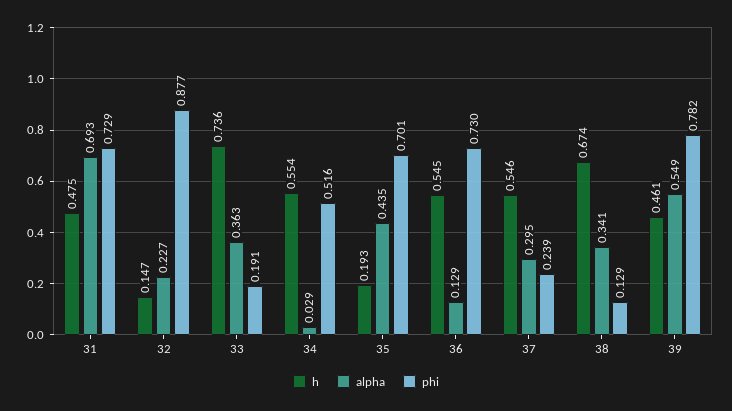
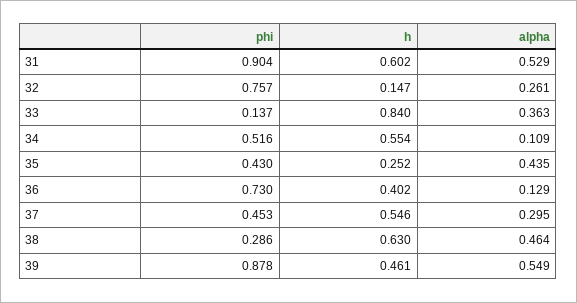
h, 31: 0.475 -> 0.602
alpha, 31: 0.693 -> 0.529
phi, 31: 0.729 -> 0.904
alpha, 32: 0.227 -> 0.261
phi, 32: 0.877 -> 0.757
h, 33: 0.736 -> 0.84
phi, 33: 0.191 -> 0.137
alpha, 34: 0.029 -> 0.109
h, 35: 0.193 -> 0.252
phi, 35: 0.701 -> 0.43
h, 36: 0.545 -> 0.402
phi, 37: 0.239 -> 0.453
h, 38: 0.674 -> 0.63
alpha, 38: 0.341 -> 0.464
phi, 38: 0.129 -> 0.286
phi, 39: 0.782 -> 0.878

